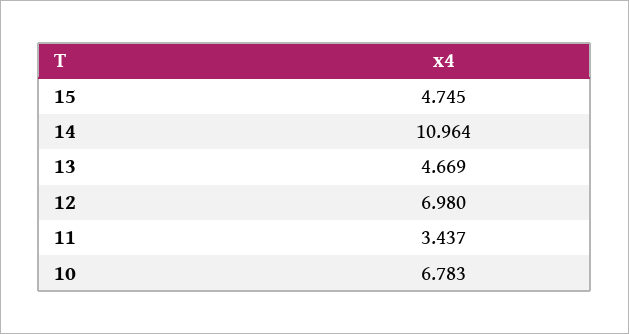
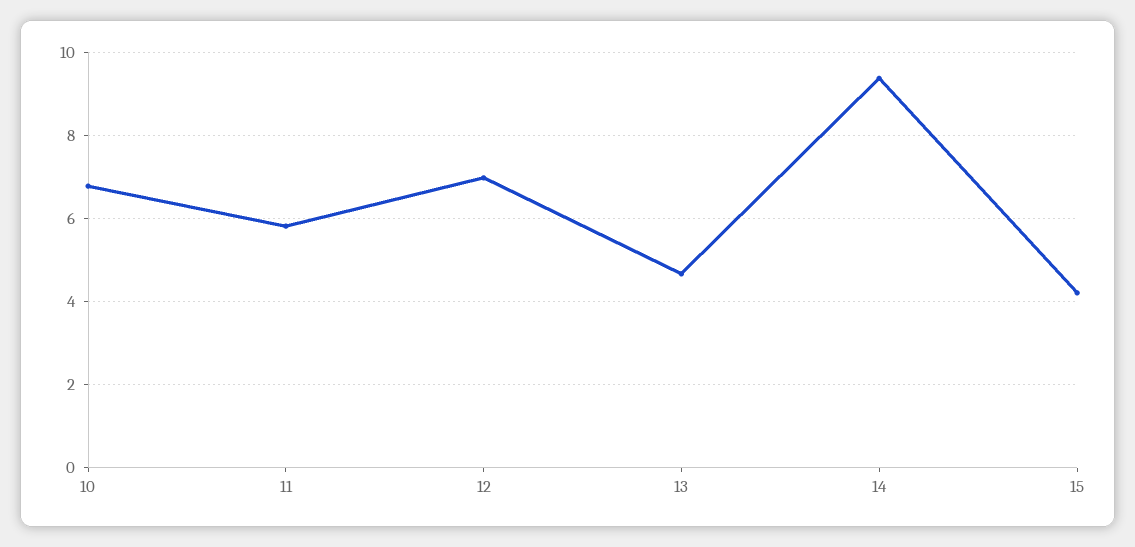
15: 4.745 -> 4.2
14: 10.964 -> 9.4
11: 3.437 -> 5.8

